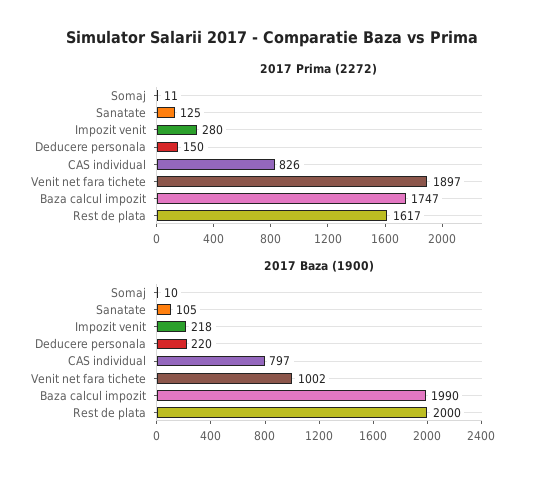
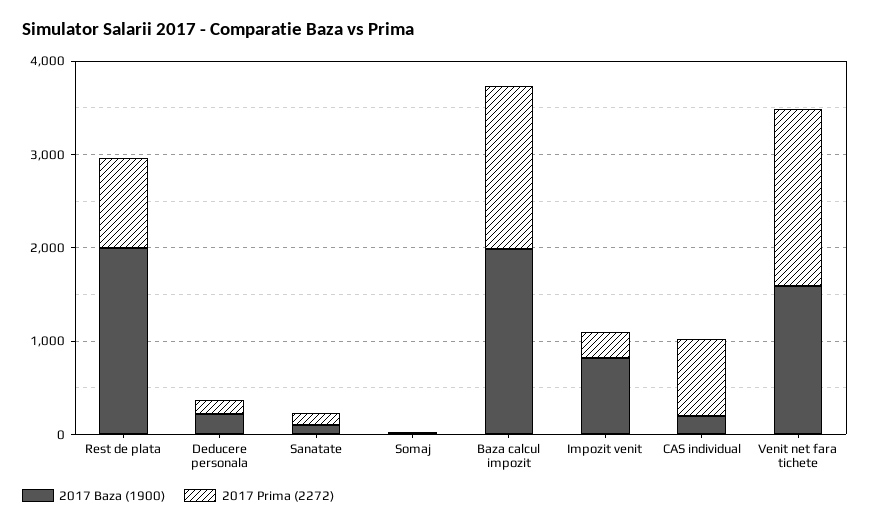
2017 Prima (2272), Rest de plata: 1617 -> 1000
2017 Baza (1900), Impozit venit: 218 -> 800
2017 Baza (1900), CAS individual: 797 -> 200
2017 Baza (1900), Venit net fara tichete: 1002 -> 1600

